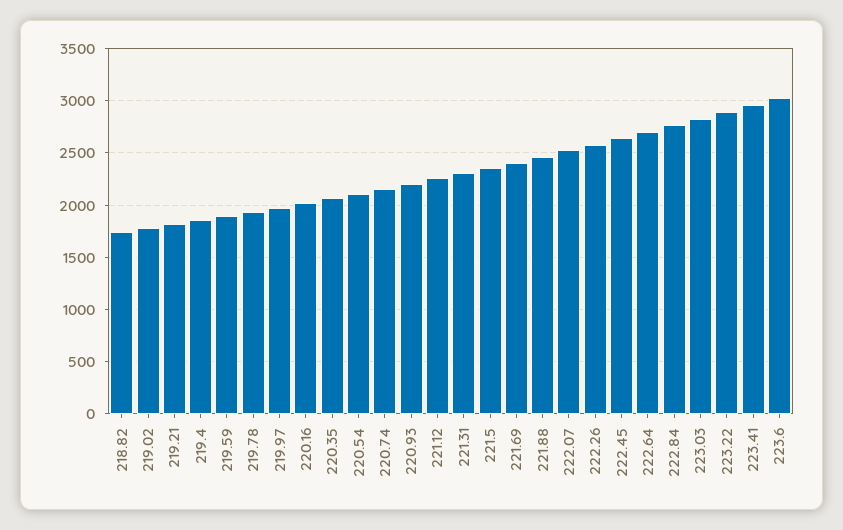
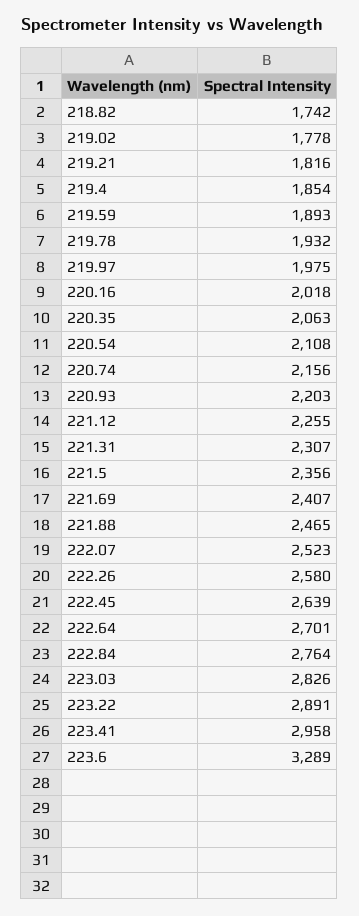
223.6: 3000 -> 3289

